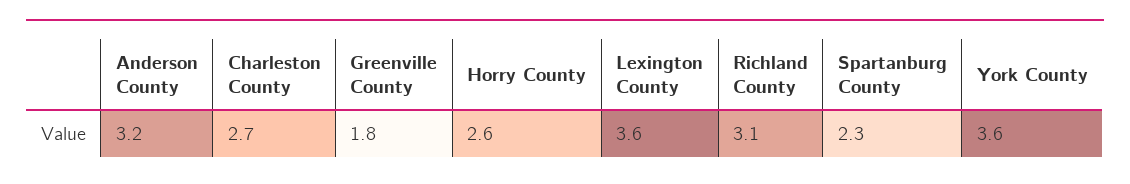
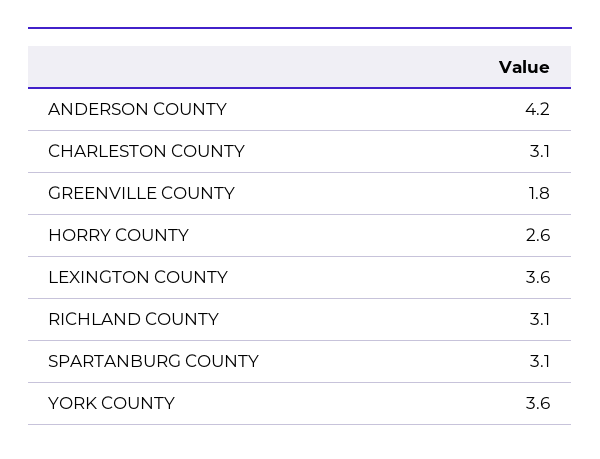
Anderson County: 3.2 -> 4.2
Charleston County: 2.7 -> 3.1
Spartanburg County: 2.3 -> 3.1

